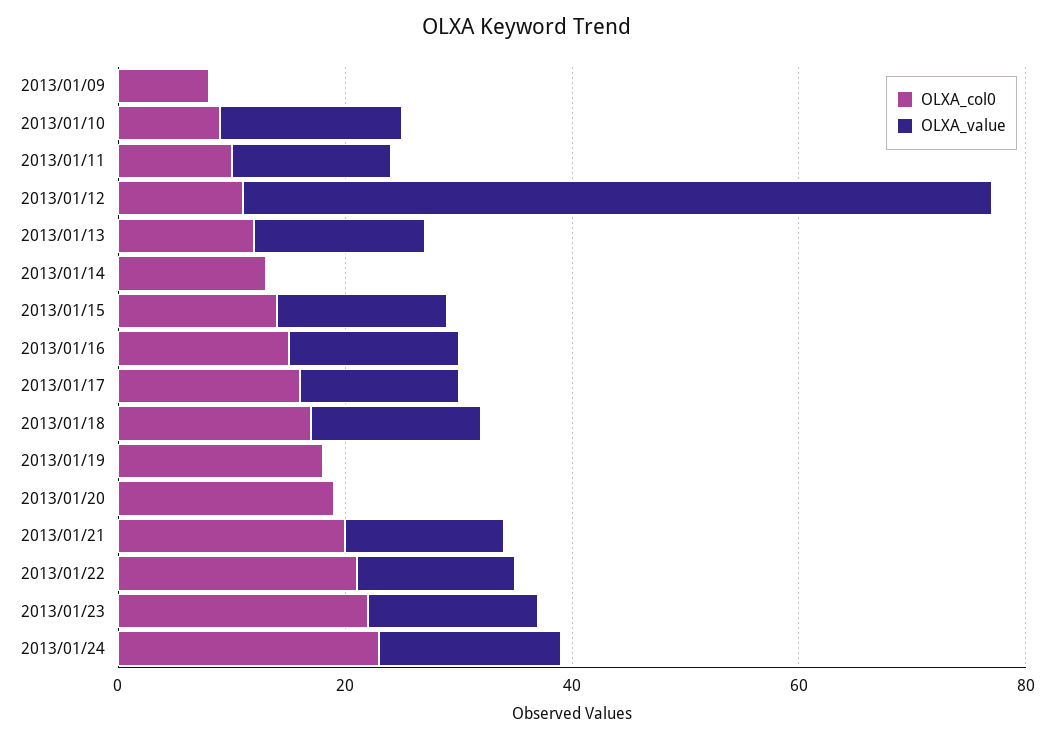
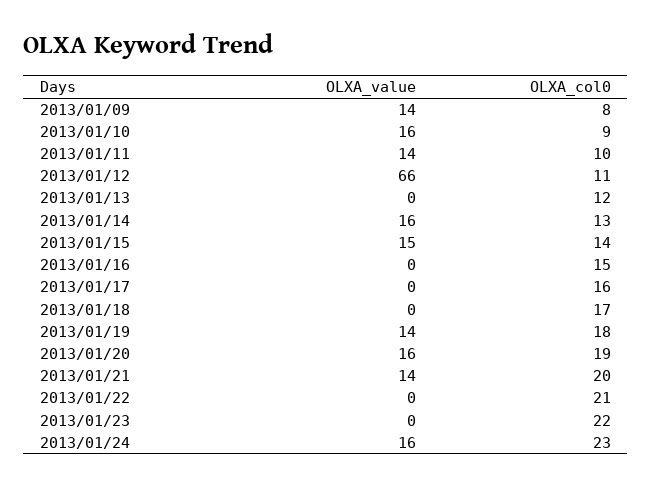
OLXA_value, 2013/01/09: 0 -> 14
OLXA_value, 2013/01/13: 15 -> 0
OLXA_value, 2013/01/14: 0 -> 16
OLXA_value, 2013/01/16: 15 -> 0
OLXA_value, 2013/01/17: 15 -> 0
OLXA_value, 2013/01/18: 15 -> 0
OLXA_value, 2013/01/19: 0 -> 14
OLXA_value, 2013/01/20: 0 -> 16
OLXA_value, 2013/01/22: 15 -> 0
OLXA_value, 2013/01/23: 15 -> 0

